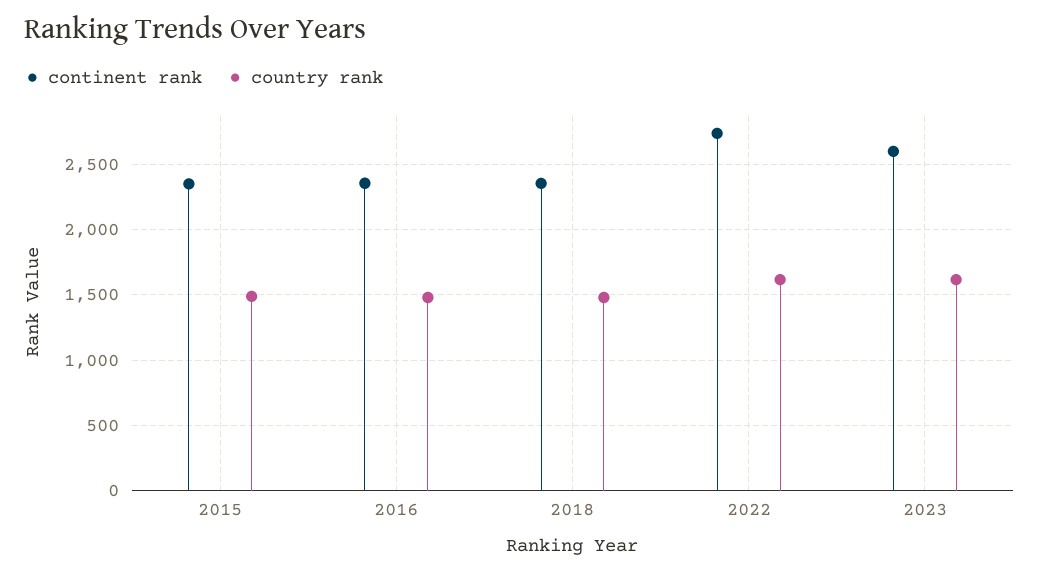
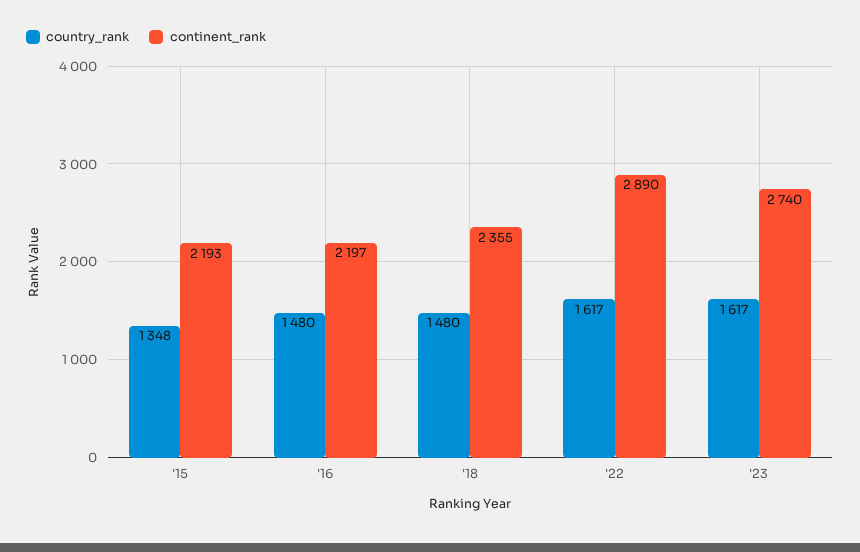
continent rank, 2015: 2350 -> 2193
country rank, 2015: 1500 -> 1348
continent rank, 2016: 2350 -> 2197
continent rank, 2022: 2750 -> 2890
continent rank, 2023: 2600 -> 2740

